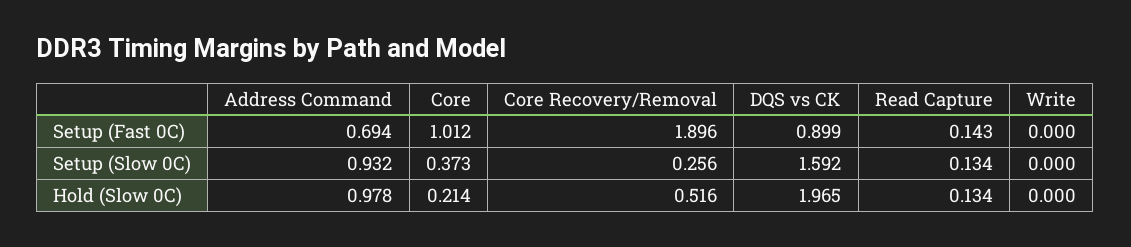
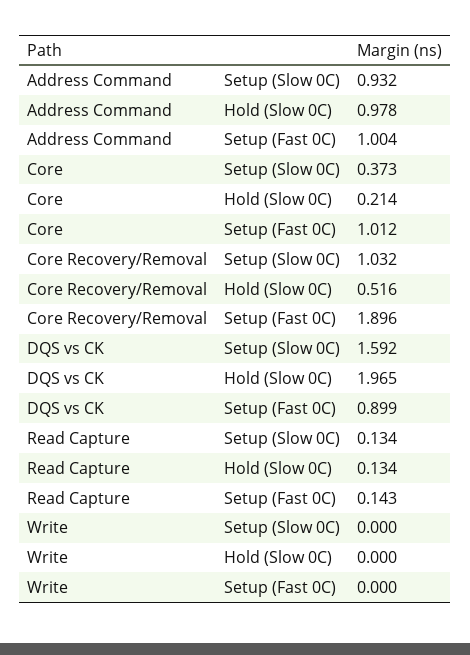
Address Command, Setup (Fast 0C): 0.694 -> 1.004
Core Recovery/Removal, Setup (Slow 0C): 0.256 -> 1.032

